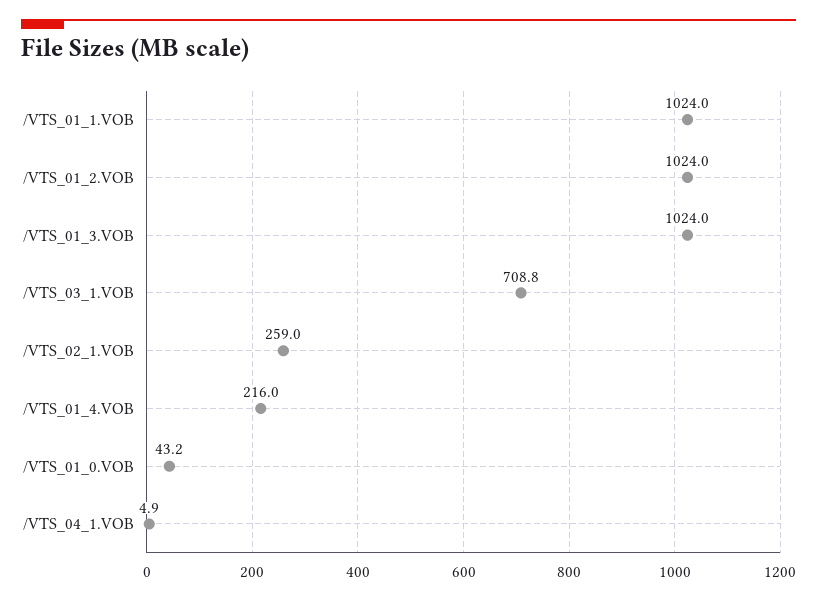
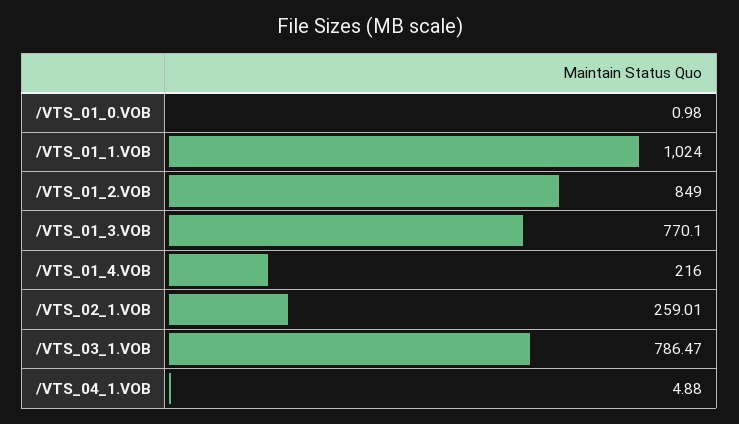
/VTS_01_2.VOB: 1024 -> 849
/VTS_01_3.VOB: 1024 -> 770.1
/VTS_03_1.VOB: 708.8 -> 786.47
/VTS_01_0.VOB: 43.2 -> 0.98

